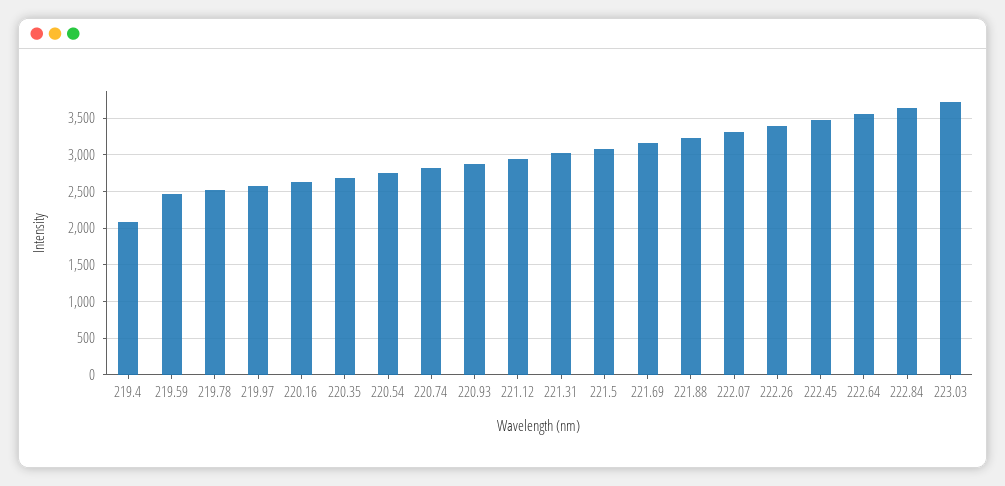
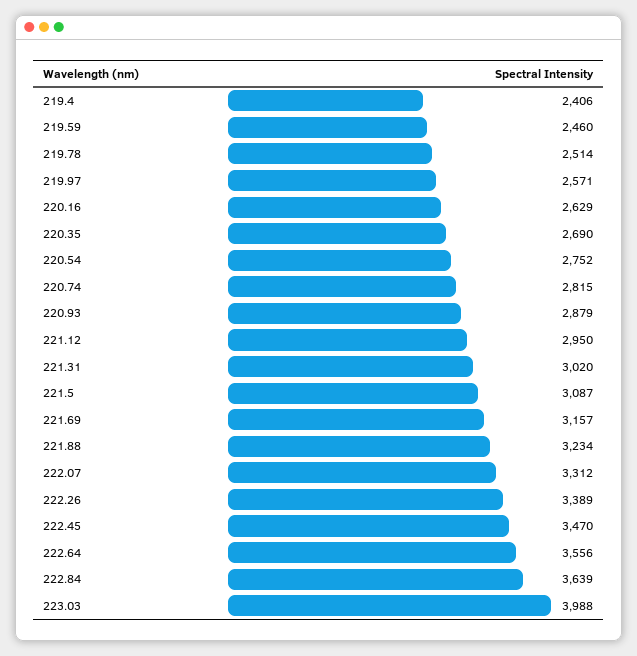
219.4: 2100 -> 2406
223.03: 3700 -> 3988

